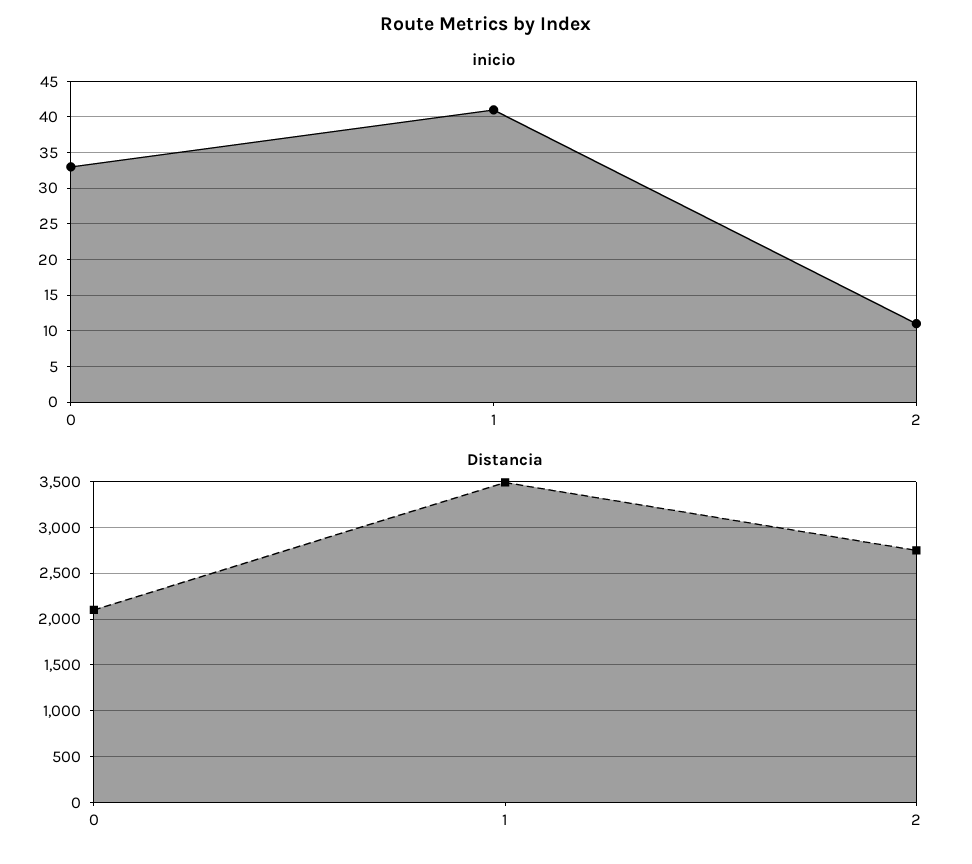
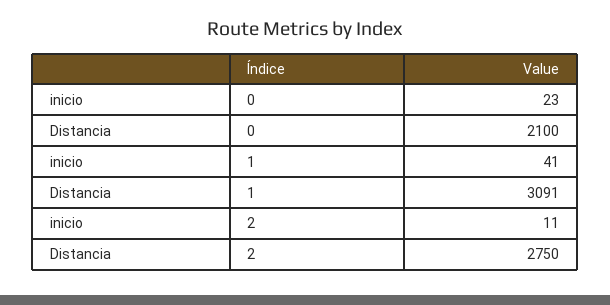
inicio, 0: 33 -> 23
Distancia, 1: 3500 -> 3091

